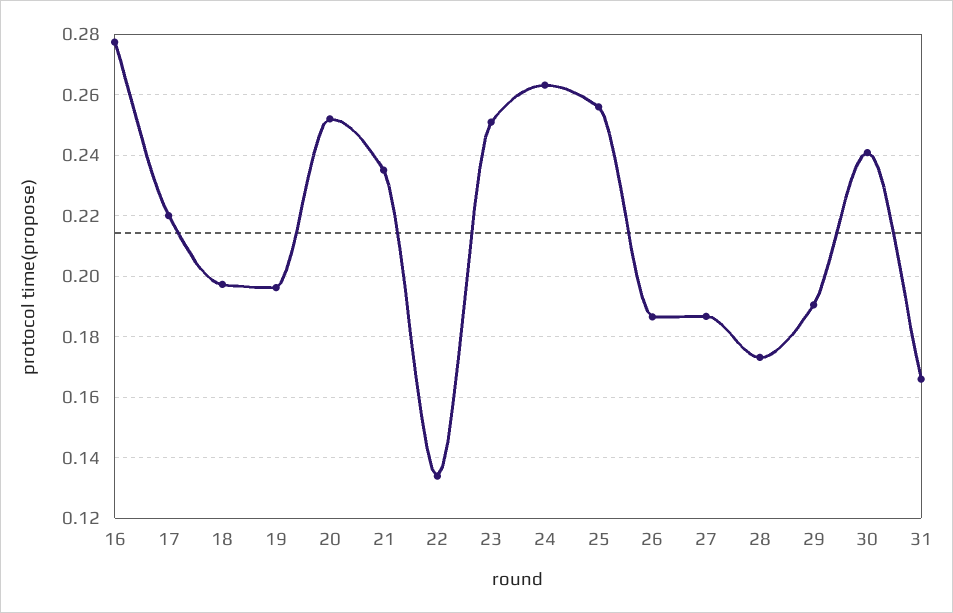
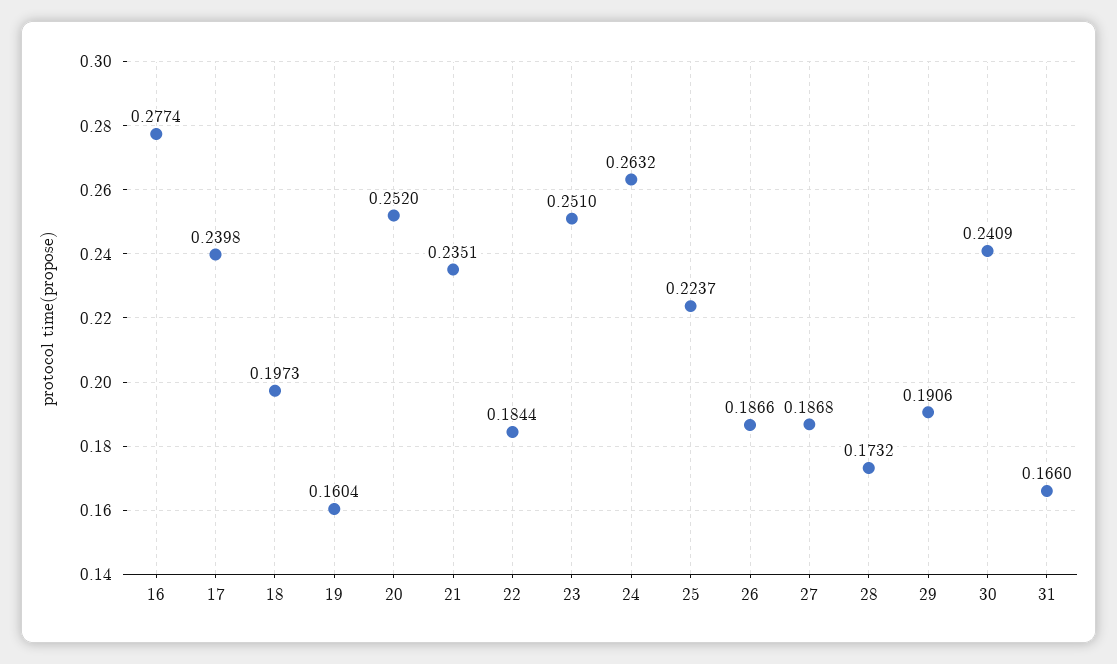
17: 0.22 -> 0.2398
19: 0.196 -> 0.1604
22: 0.134 -> 0.1844
25: 0.256 -> 0.2237

